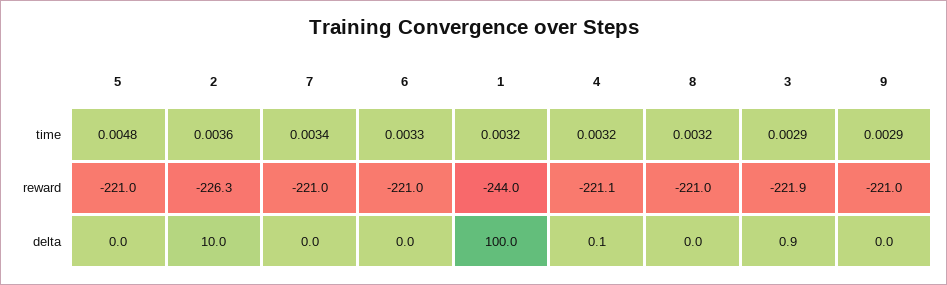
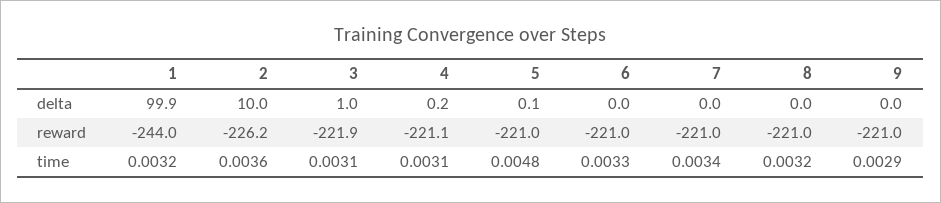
4, time: 0.0032 -> 0.0031
3, time: 0.0029 -> 0.0031
2, reward: -226.3 -> -226.2
5, delta: 0 -> 0.1
1, delta: 100 -> 99.9
4, delta: 0.1 -> 0.2
3, delta: 0.9 -> 1

